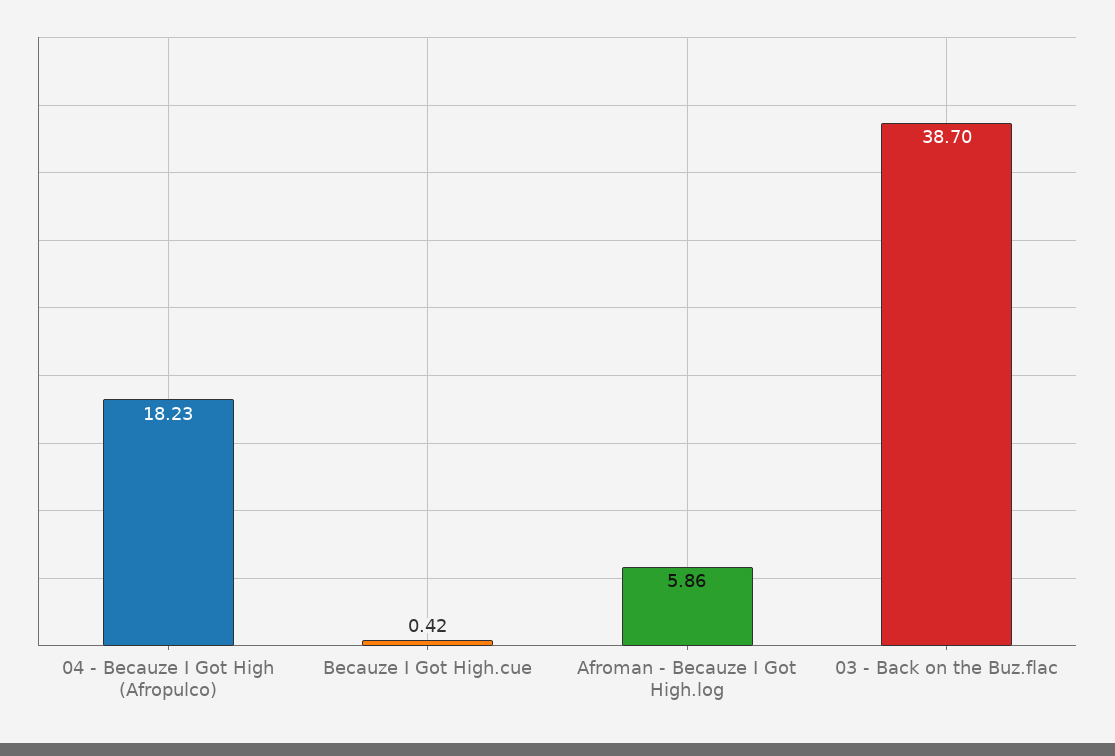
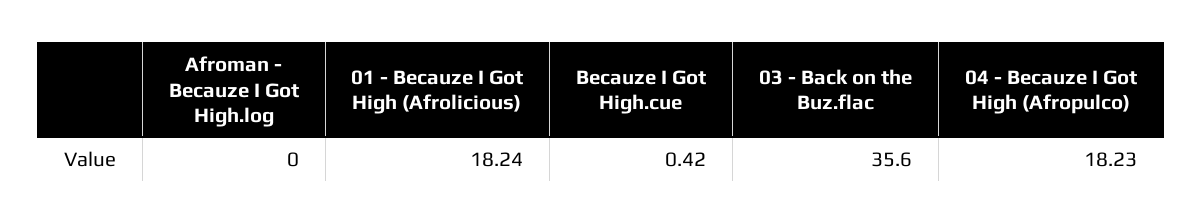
Afroman - Becauze I Got High.log: 5.86 -> 0
03 - Back on the Buz.flac: 38.7 -> 35.6
01 - Becauze I Got High (Afrolicious): none -> 18.24

